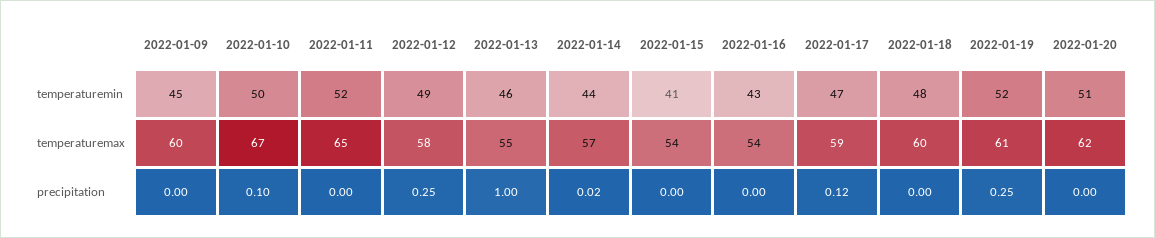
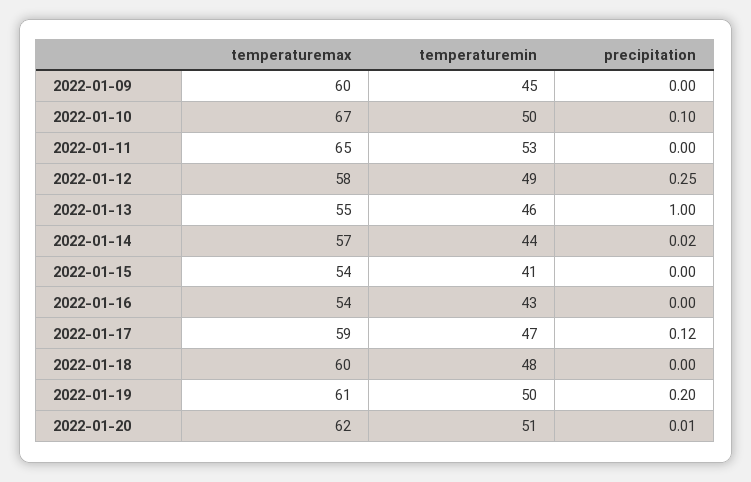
2022-01-11, temperaturemin: 52 -> 53
2022-01-19, temperaturemin: 52 -> 50
2022-01-19, precipitation: 0.25 -> 0.2
2022-01-20, precipitation: 0 -> 0.01

